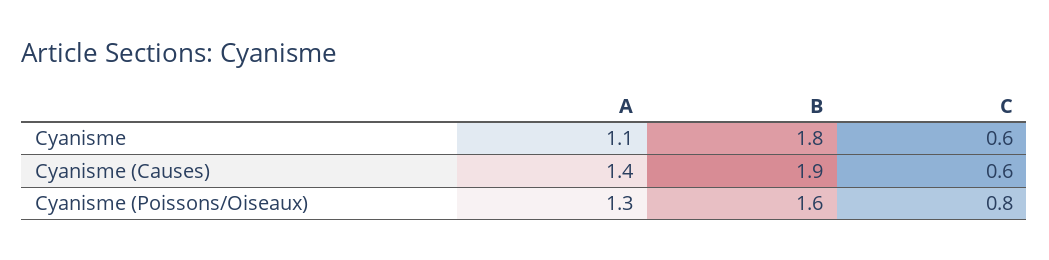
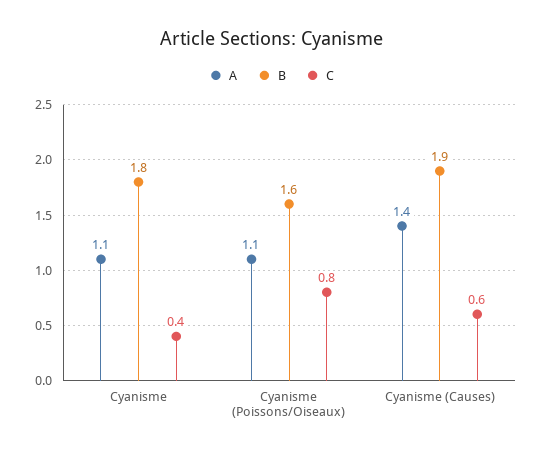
C, Cyanisme: 0.6 -> 0.4
A, Cyanisme (Poissons/Oiseaux): 1.3 -> 1.1

